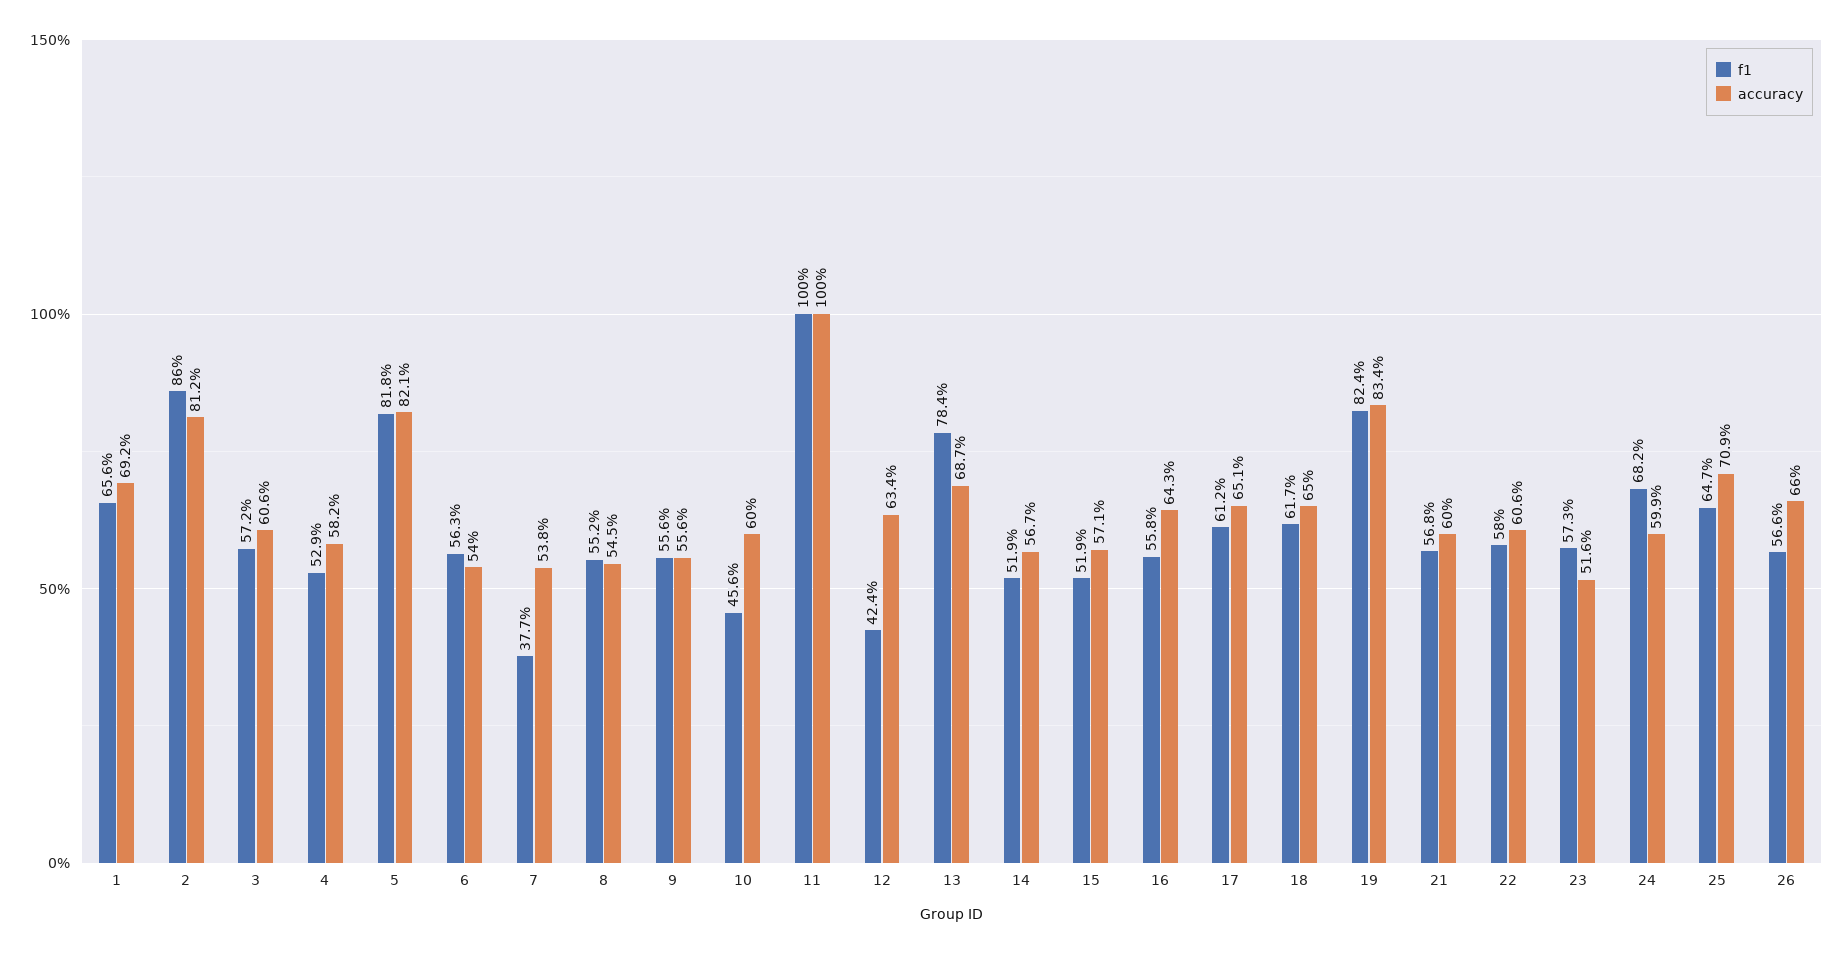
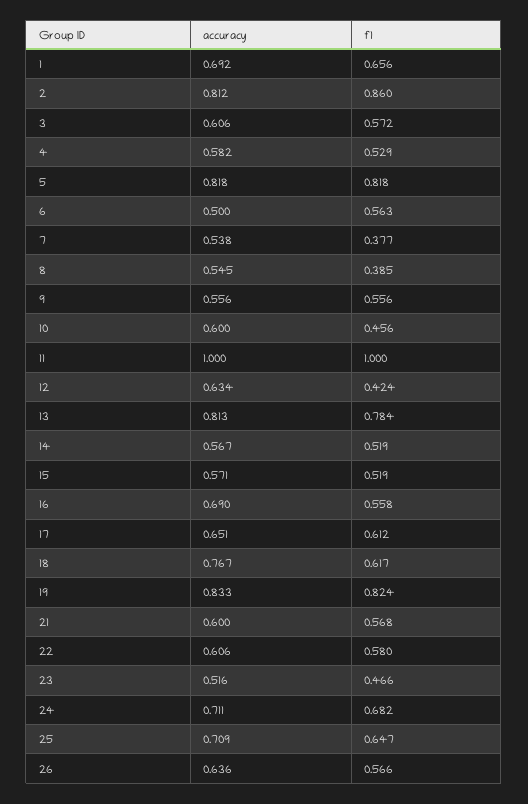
accuracy, 5: 0.821 -> 0.818
accuracy, 6: 0.54 -> 0.5
f1, 8: 0.552 -> 0.385
accuracy, 13: 0.687 -> 0.813
accuracy, 16: 0.643 -> 0.69
accuracy, 18: 0.65 -> 0.767
accuracy, 19: 0.834 -> 0.833
f1, 23: 0.573 -> 0.466
accuracy, 24: 0.599 -> 0.711
accuracy, 26: 0.66 -> 0.636

